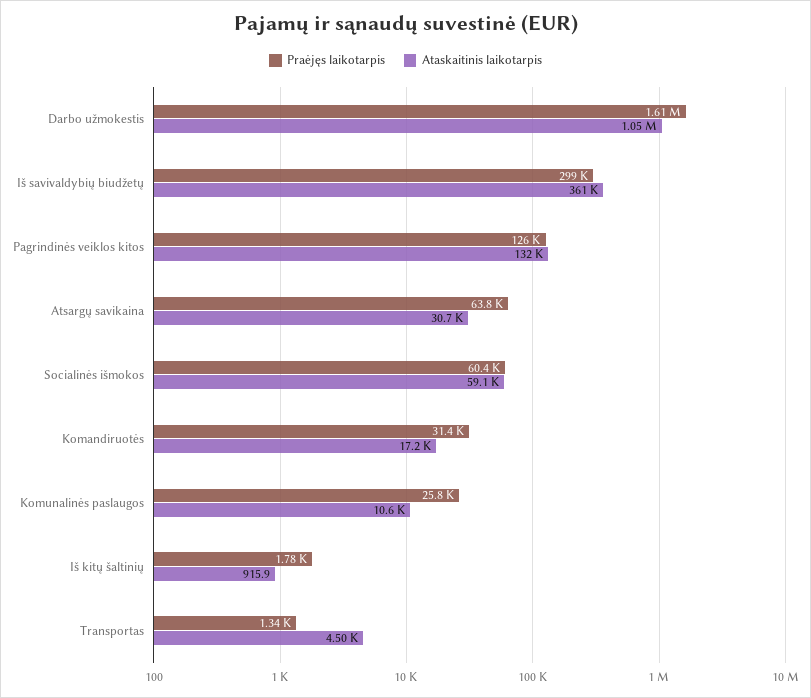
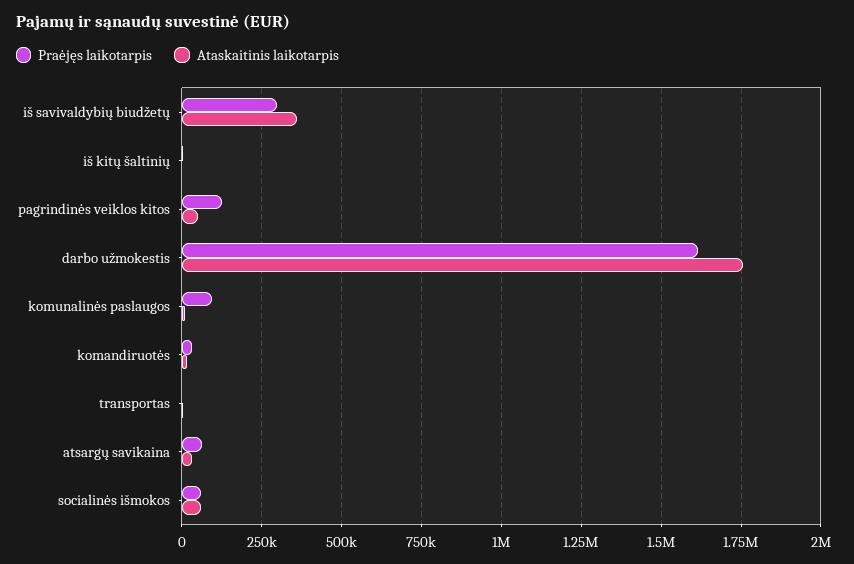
Ataskaitinis laikotarpis, Darbo užmokestis: 1050000 -> 1750000
Ataskaitinis laikotarpis, Pagrindinės veiklos kitos: 132000 -> 50000
Praėjęs laikotarpis, Komunalinės paslaugos: 25800 -> 100000

